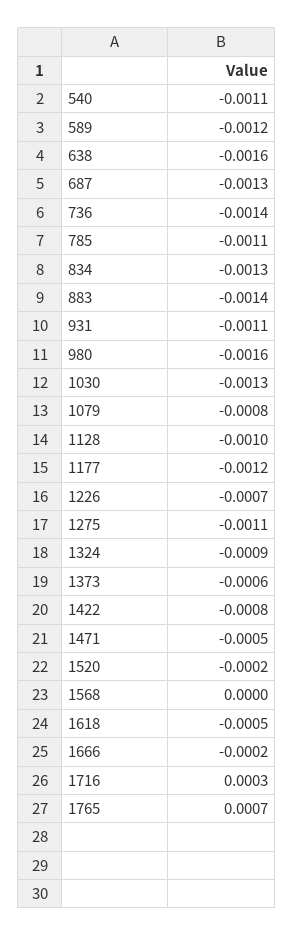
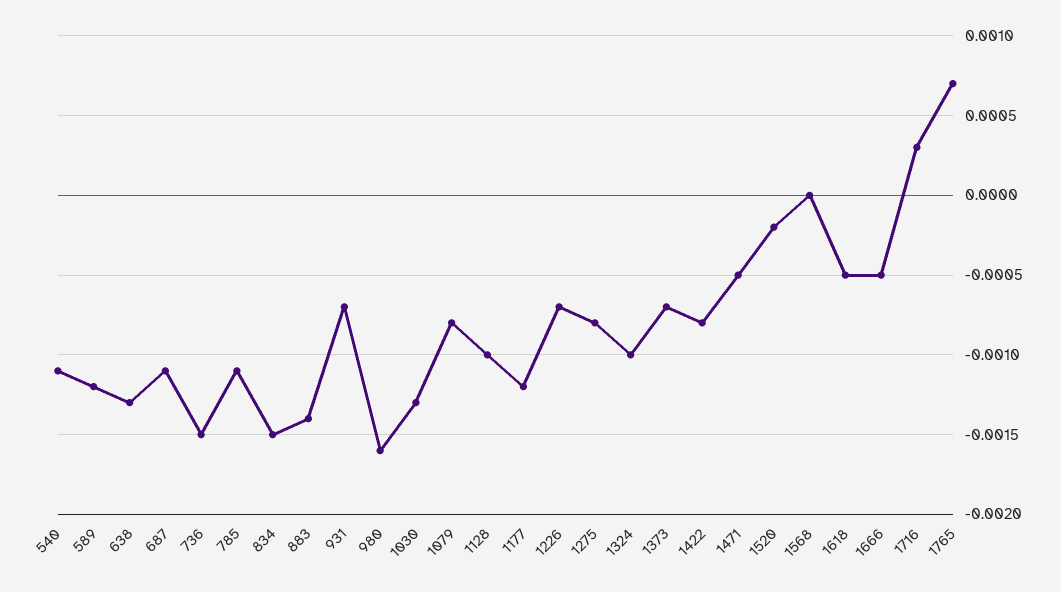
638: -0.0016 -> -0.0013
687: -0.0013 -> -0.0011
736: -0.0014 -> -0.0015
834: -0.0013 -> -0.0015
931: -0.0011 -> -0.0007
1275: -0.0011 -> -0.0008
1324: -0.0009 -> -0.001
1373: -0.0006 -> -0.0007
1666: -0.0002 -> -0.0005

